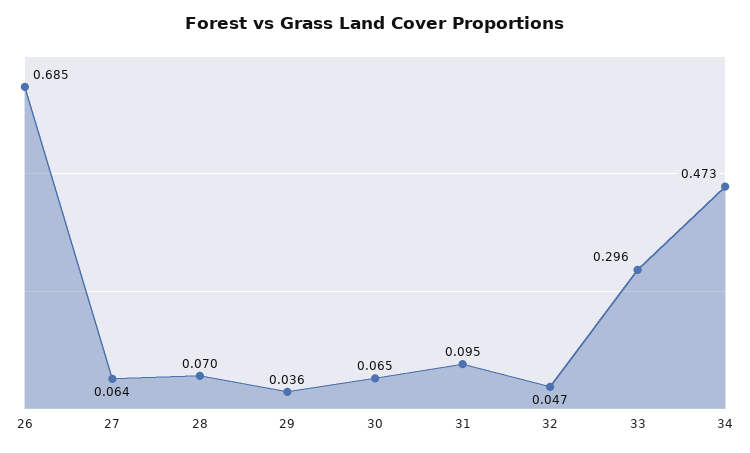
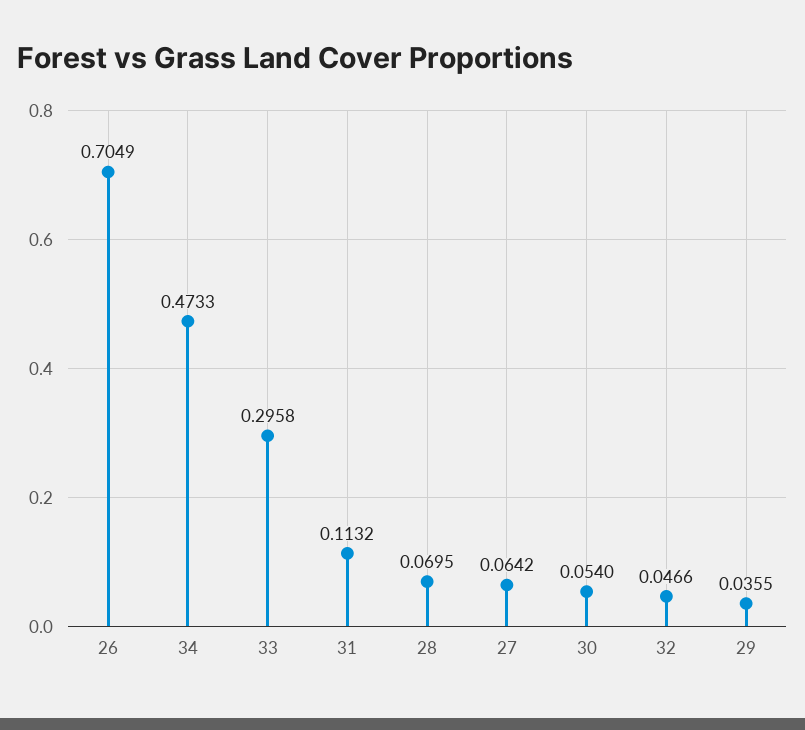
26: 0.685 -> 0.7049
30: 0.065 -> 0.054
31: 0.095 -> 0.1132

